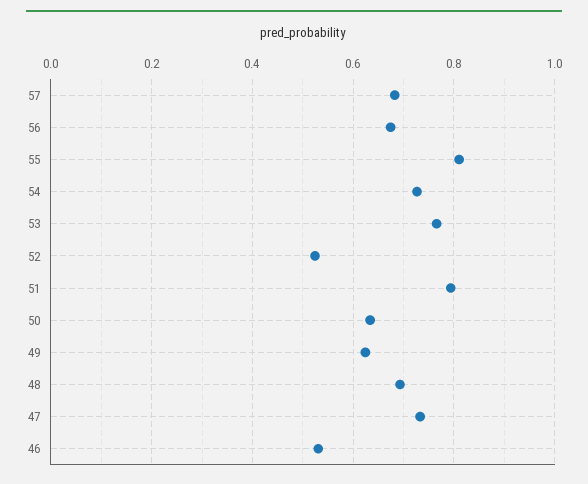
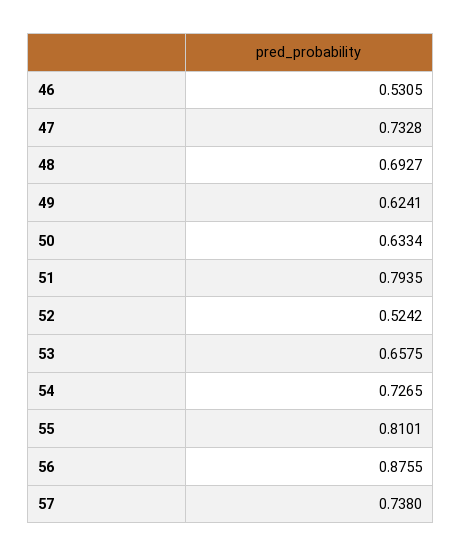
57: 0.68 -> 0.738
56: 0.68 -> 0.8755
53: 0.76 -> 0.6575

